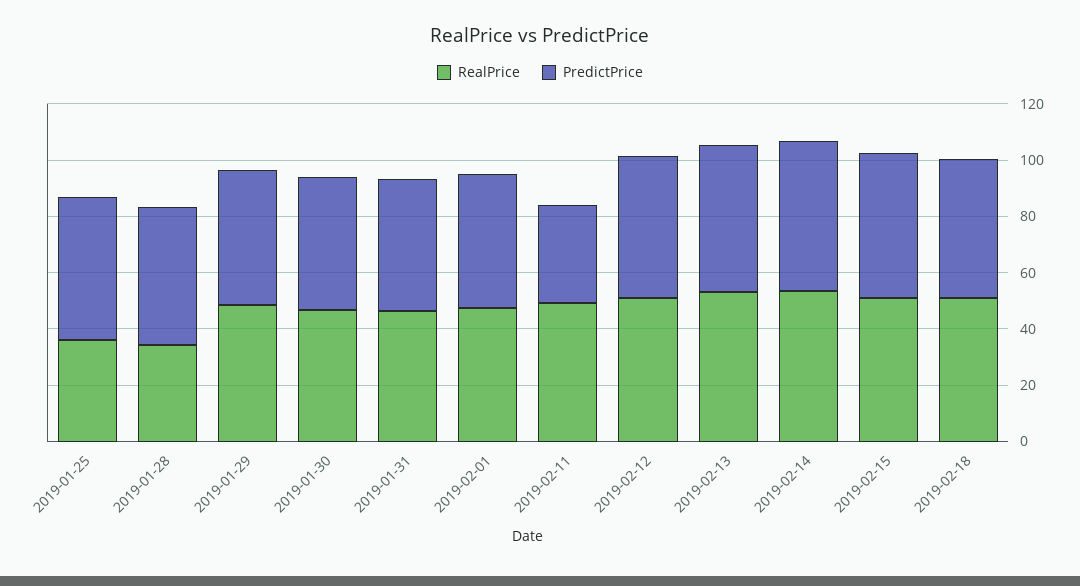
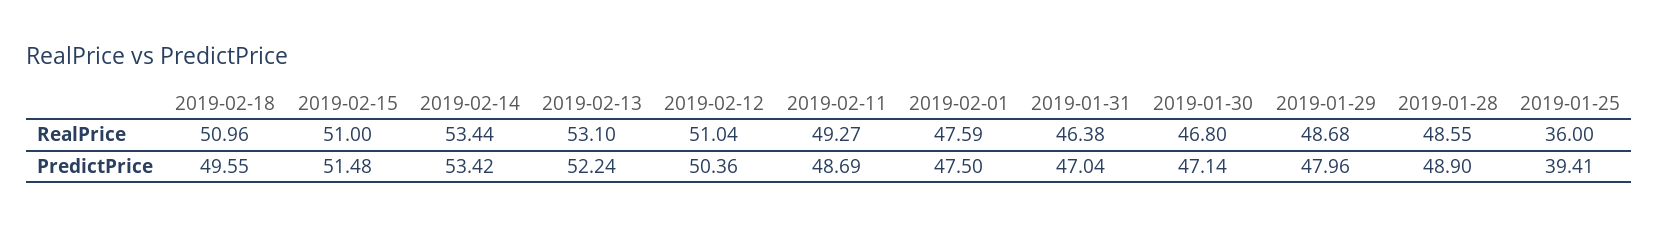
PredictPrice, 2019-01-25: 50 -> 39.41
RealPrice, 2019-01-28: 35 -> 48.55
PredictPrice, 2019-02-11: 35 -> 48.69

